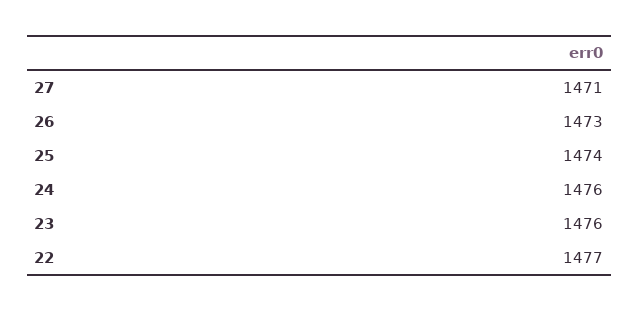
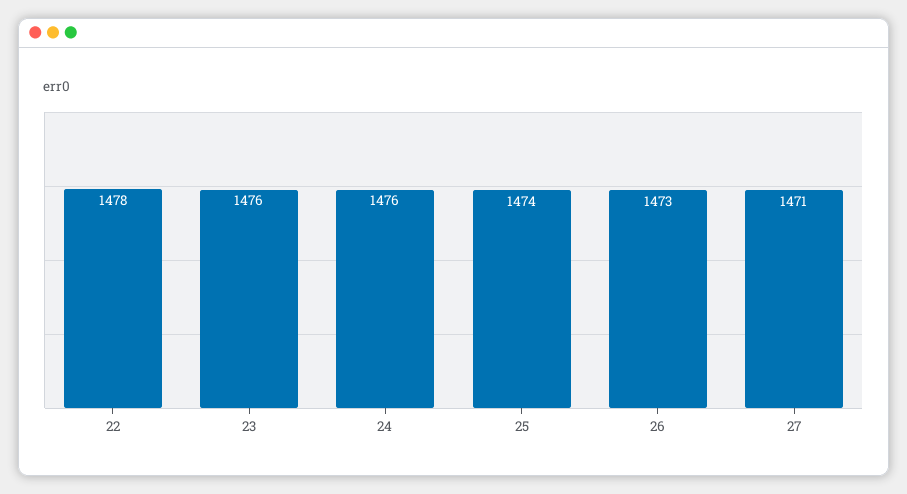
22: 1477 -> 1478

